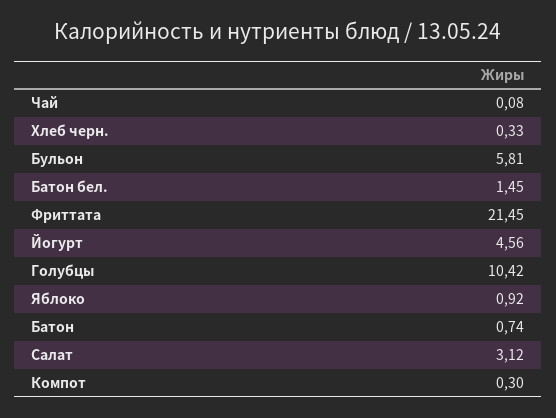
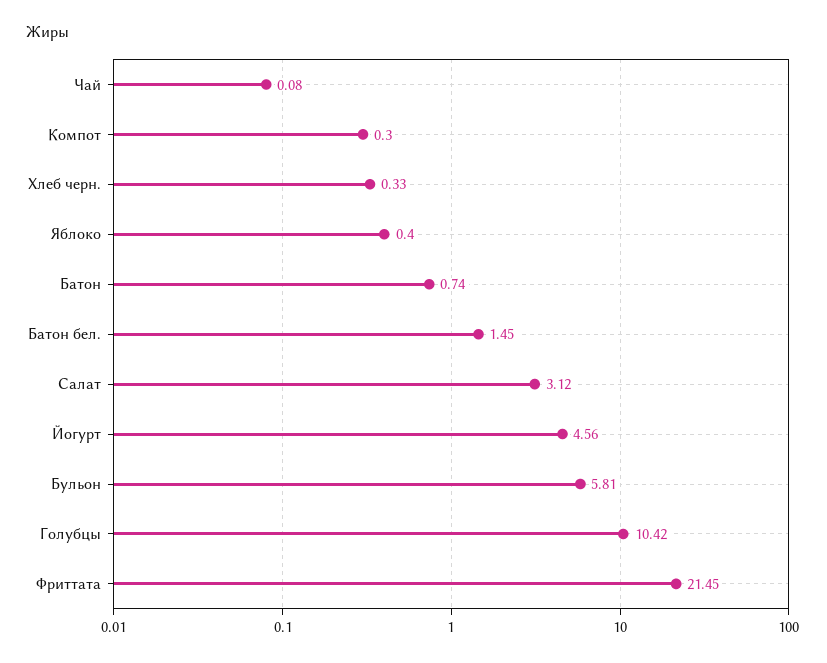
Яблоко: 0.92 -> 0.4

